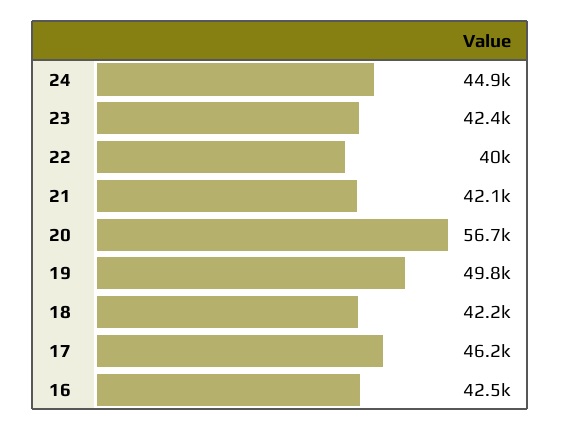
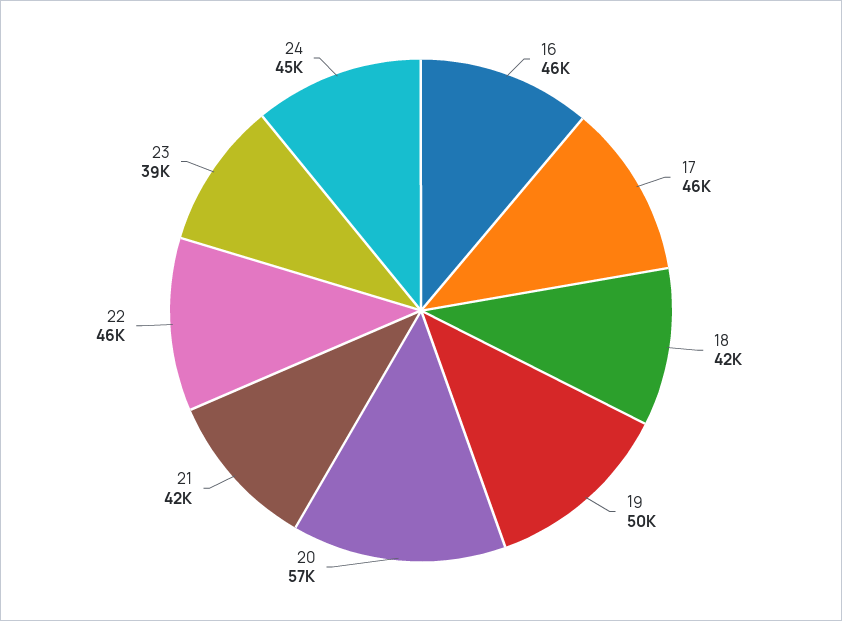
23: 42400 -> 39000
22: 40000 -> 46000
16: 42500 -> 46000

